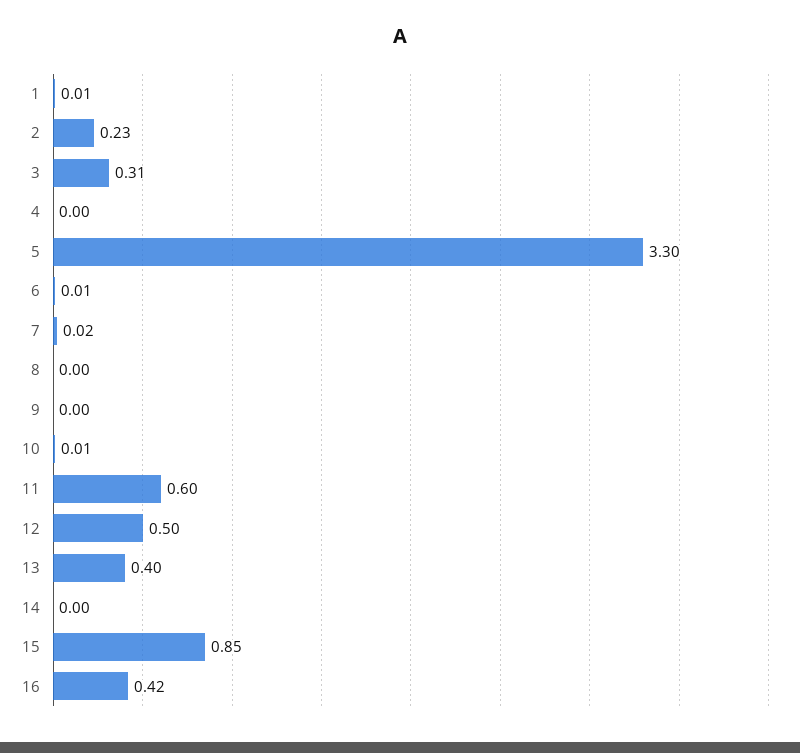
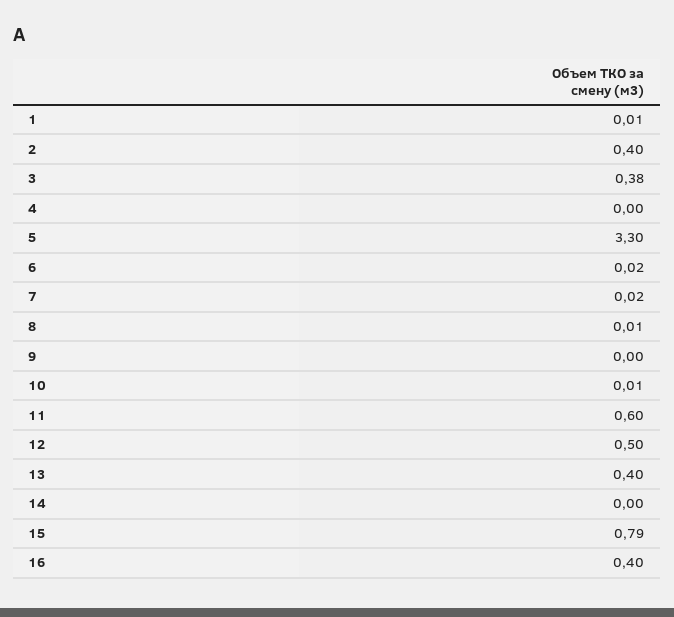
2: 0.23 -> 0.4
3: 0.31 -> 0.38
6: 0.01 -> 0.02
8: 0 -> 0.01
15: 0.85 -> 0.79
16: 0.42 -> 0.4

